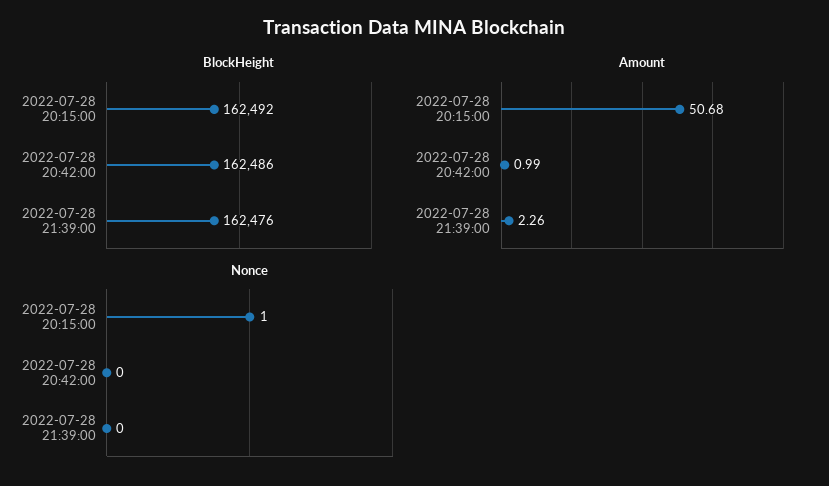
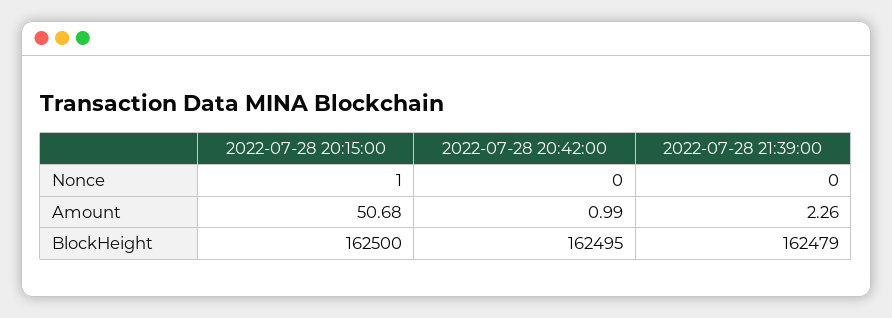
BlockHeight, 2022-07-28 20:15:00: 162492 -> 162500
BlockHeight, 2022-07-28 20:42:00: 162486 -> 162495
BlockHeight, 2022-07-28 21:39:00: 162476 -> 162479

